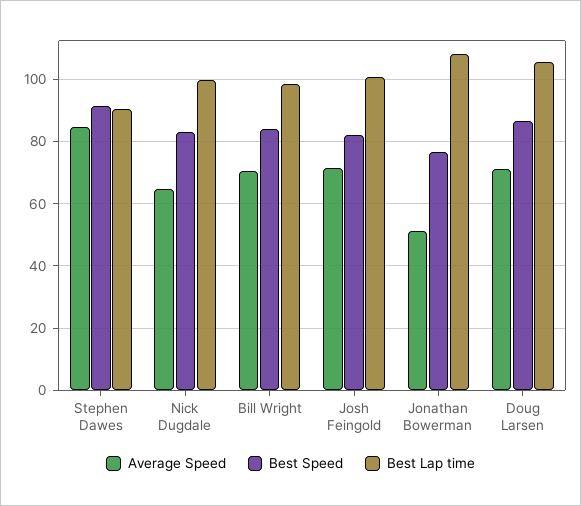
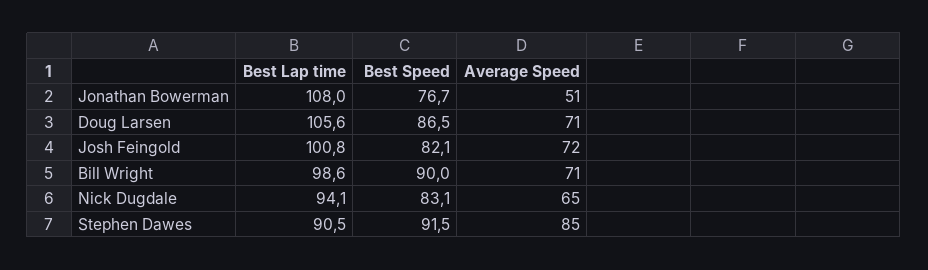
Best Lap time, Nick Dugdale: 100 -> 94.1
Best Speed, Bill Wright: 84 -> 90

